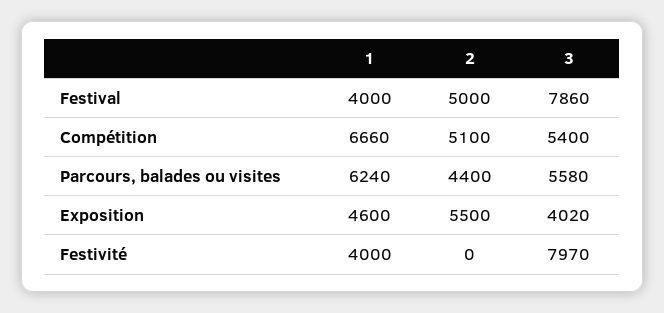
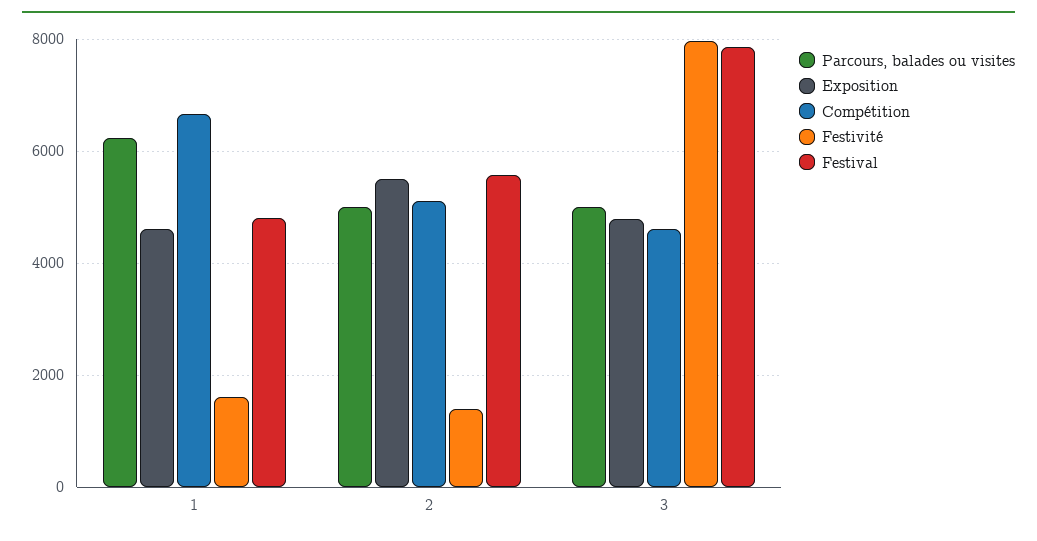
Festival, 1: 4000 -> 4800
Festival, 2: 5000 -> 5600
Compétition, 3: 5400 -> 4600
Parcours, balades ou visites, 2: 4400 -> 5000
Parcours, balades ou visites, 3: 5580 -> 5000
Exposition, 3: 4020 -> 4800
Festivité, 1: 4000 -> 1600
Festivité, 2: 0 -> 1400

